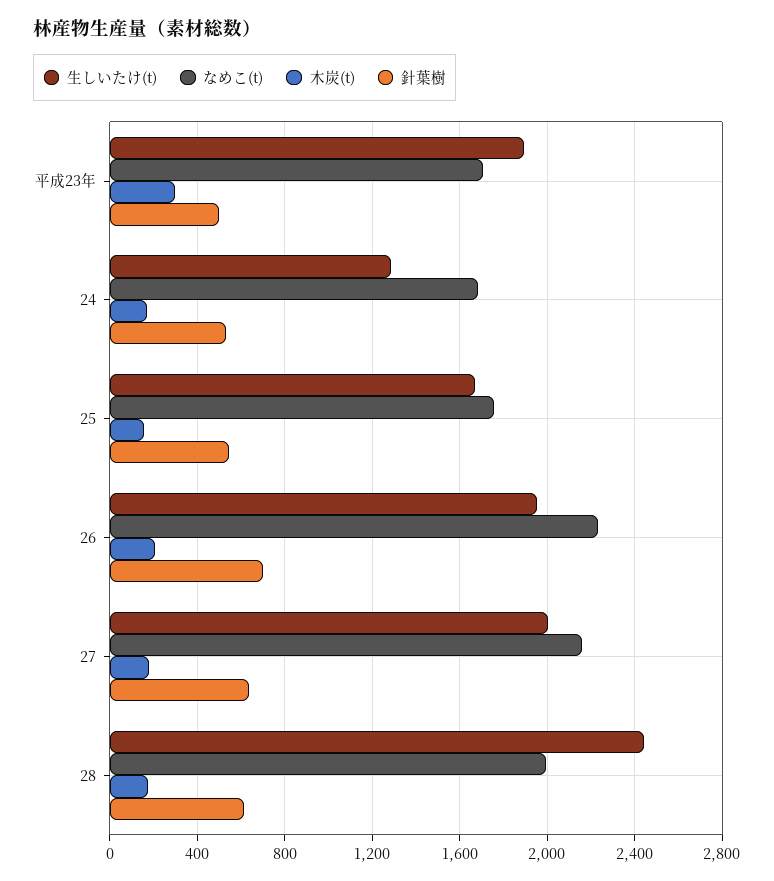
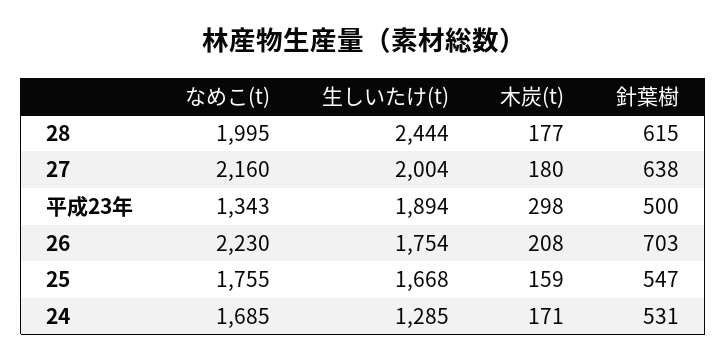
なめこ(t), 平成23年: 1700 -> 1343
生しいたけ(t), 26: 1950 -> 1754

